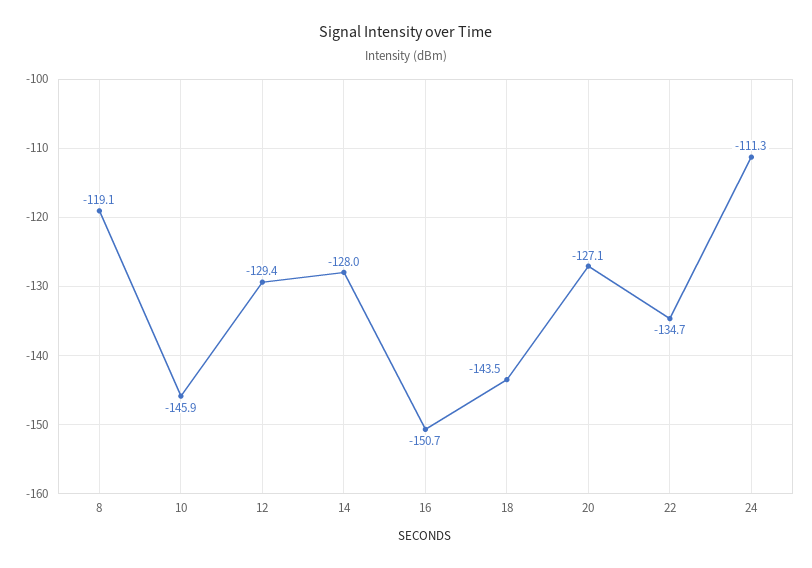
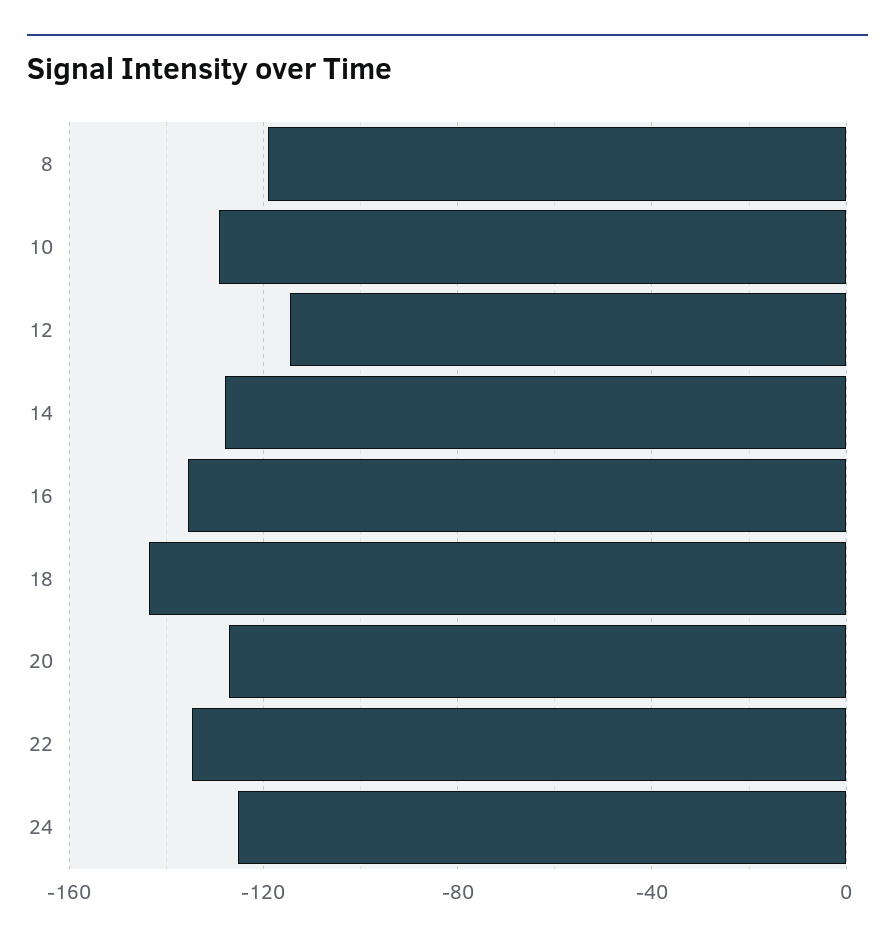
10: -145.9 -> -130
12: -129.4 -> -115
16: -150.7 -> -135
24: -111.3 -> -125

